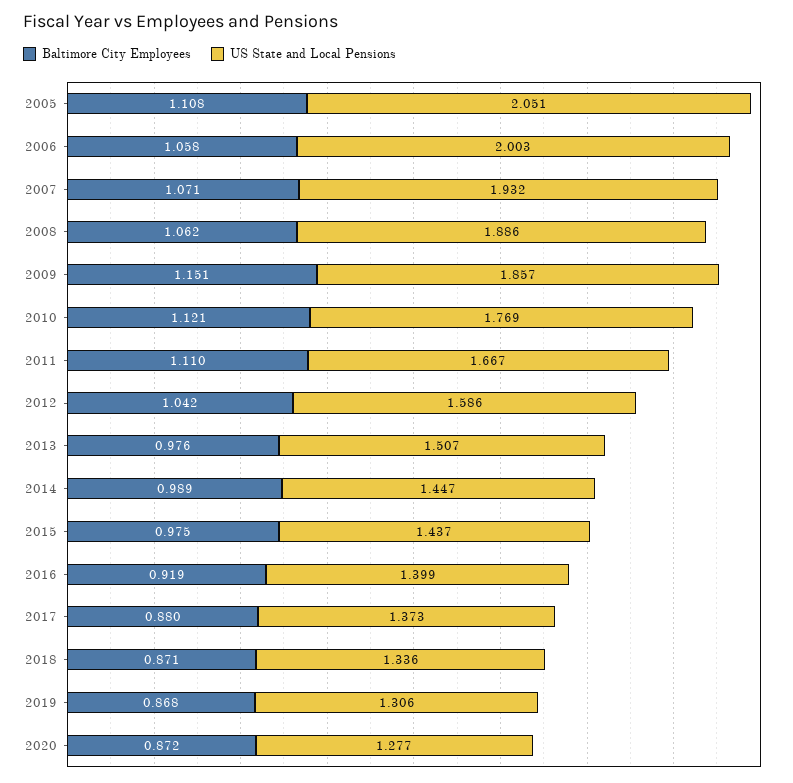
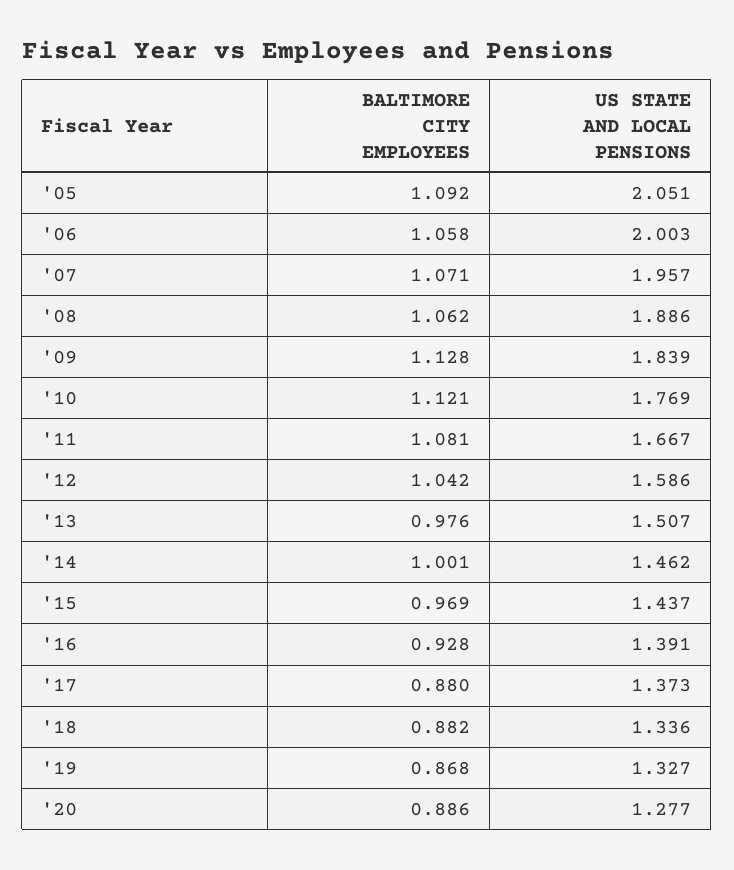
Baltimore City Employees, 2005: 1.108 -> 1.092
US State and Local Pensions, 2007: 1.932 -> 1.957
Baltimore City Employees, 2009: 1.151 -> 1.128
US State and Local Pensions, 2009: 1.857 -> 1.839
Baltimore City Employees, 2011: 1.11 -> 1.081
Baltimore City Employees, 2014: 0.989 -> 1.001
US State and Local Pensions, 2014: 1.447 -> 1.462
Baltimore City Employees, 2015: 0.975 -> 0.969
Baltimore City Employees, 2016: 0.919 -> 0.928
US State and Local Pensions, 2016: 1.399 -> 1.391
Baltimore City Employees, 2018: 0.871 -> 0.882
US State and Local Pensions, 2019: 1.306 -> 1.327
Baltimore City Employees, 2020: 0.872 -> 0.886

